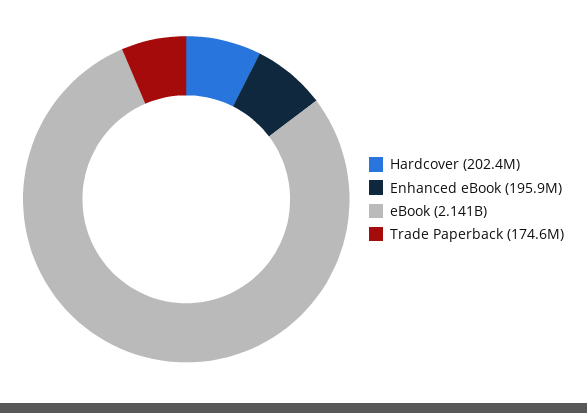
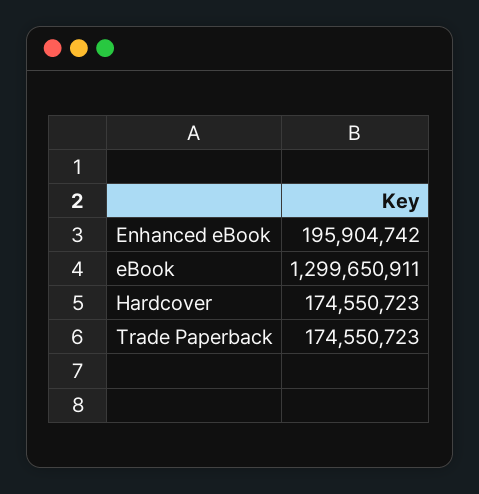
Hardcover: 202400000 -> 174550723
eBook: 2141000000 -> 1299650911

